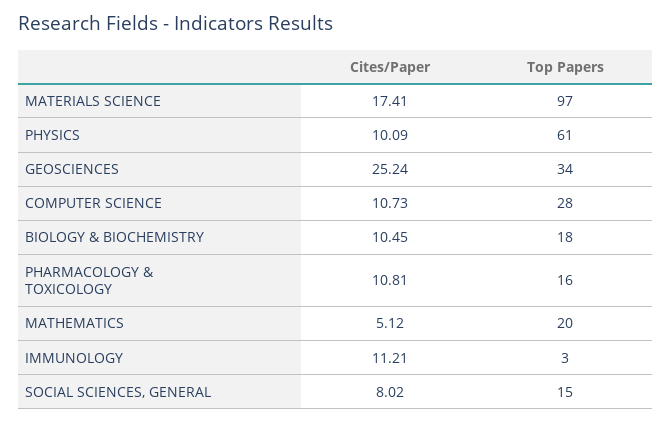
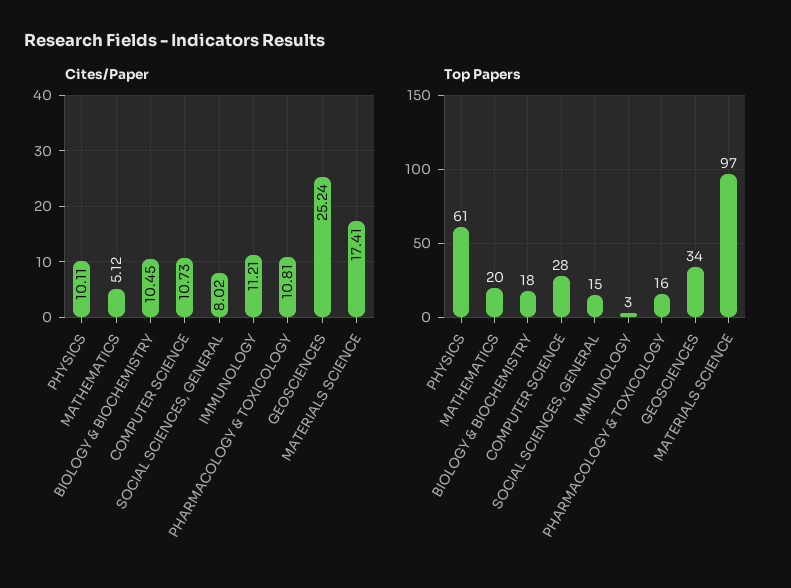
Cites/Paper, PHYSICS: 10.09 -> 10.11

